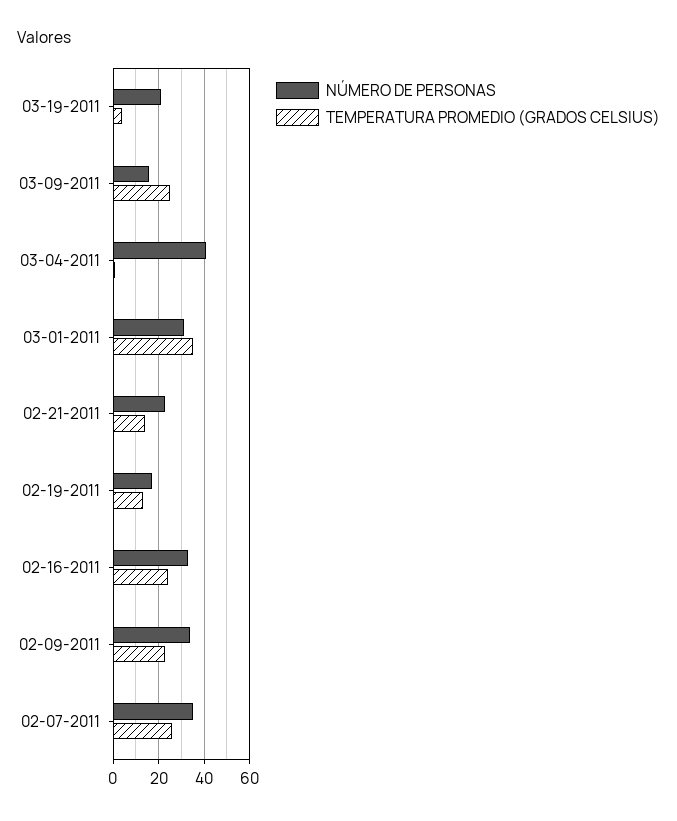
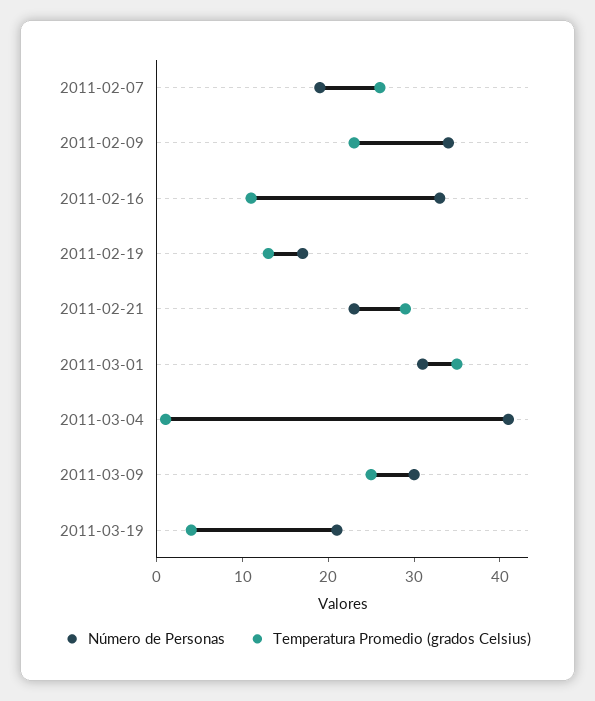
NÚMERO DE PERSONAS, 03-09-2011: 15 -> 30
TEMPERATURA PROMEDIO (GRADOS CELSIUS), 02-21-2011: 15 -> 29
TEMPERATURA PROMEDIO (GRADOS CELSIUS), 02-16-2011: 25 -> 11
NÚMERO DE PERSONAS, 02-07-2011: 35 -> 19

